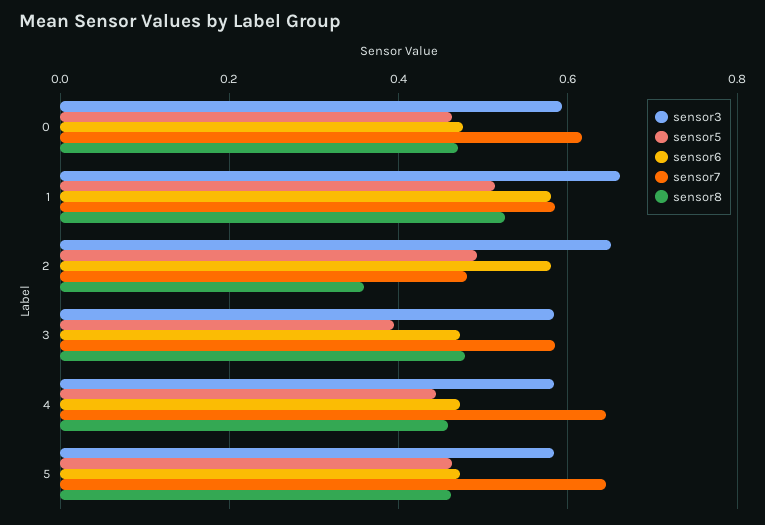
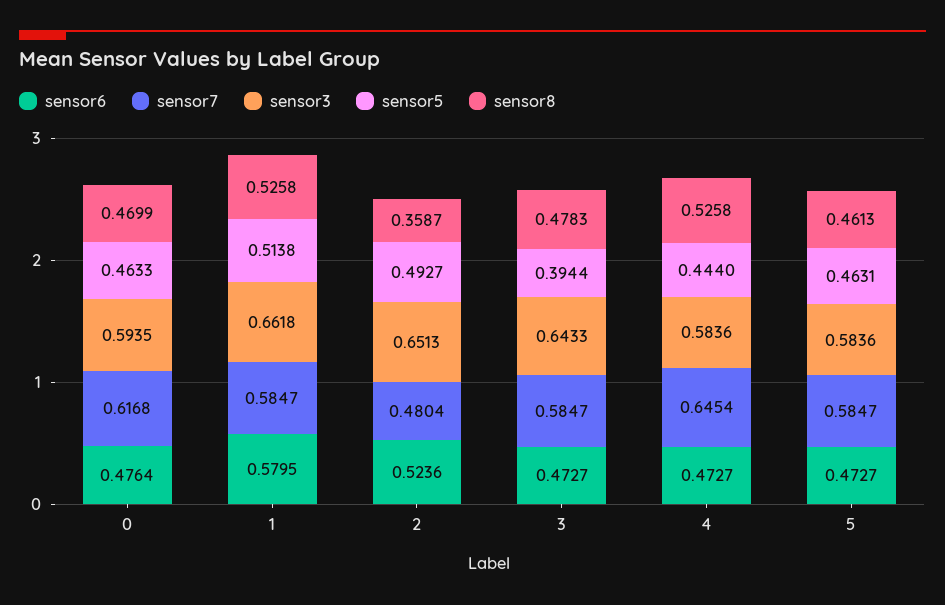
sensor6, 2: 0.58 -> 0.5236
sensor3, 3: 0.58 -> 0.6433
sensor8, 4: 0.46 -> 0.5258
sensor7, 5: 0.64 -> 0.5847

